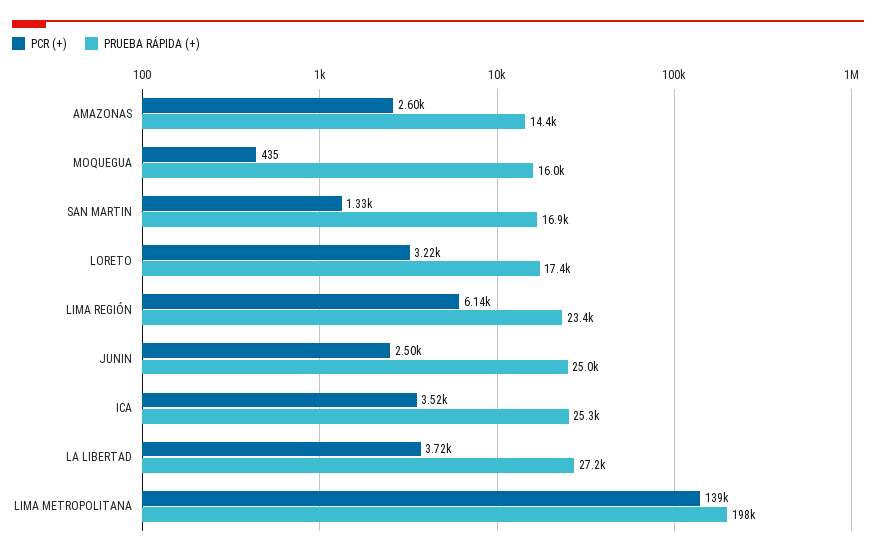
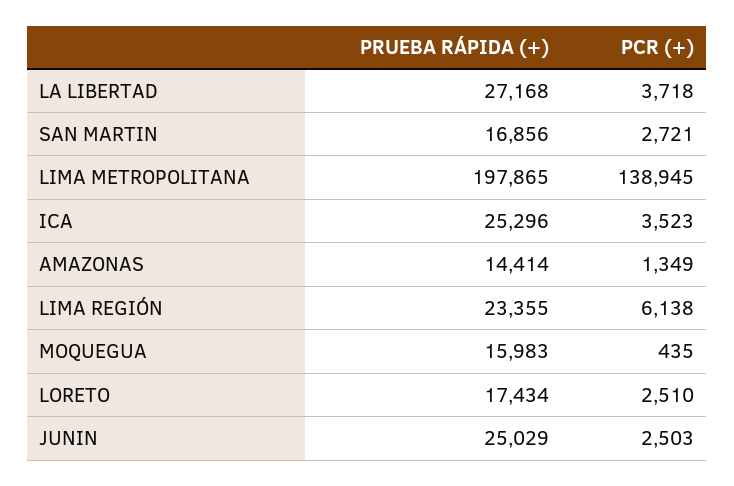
PCR (+), AMAZONAS: 2600 -> 1349
PCR (+), SAN MARTIN: 1330 -> 2721
PCR (+), LORETO: 3220 -> 2510

